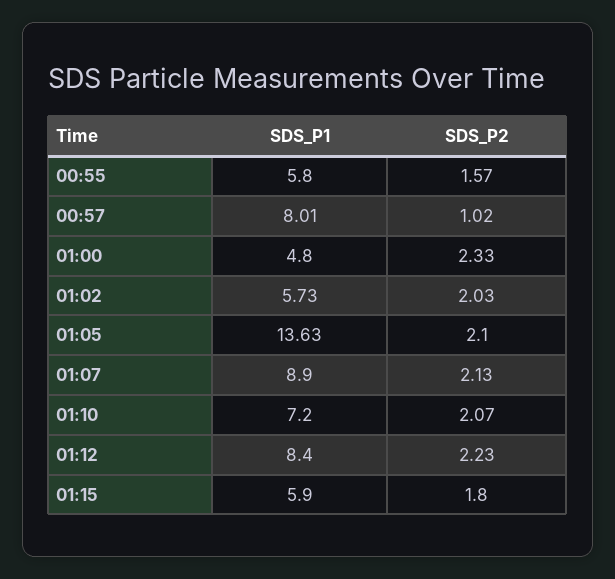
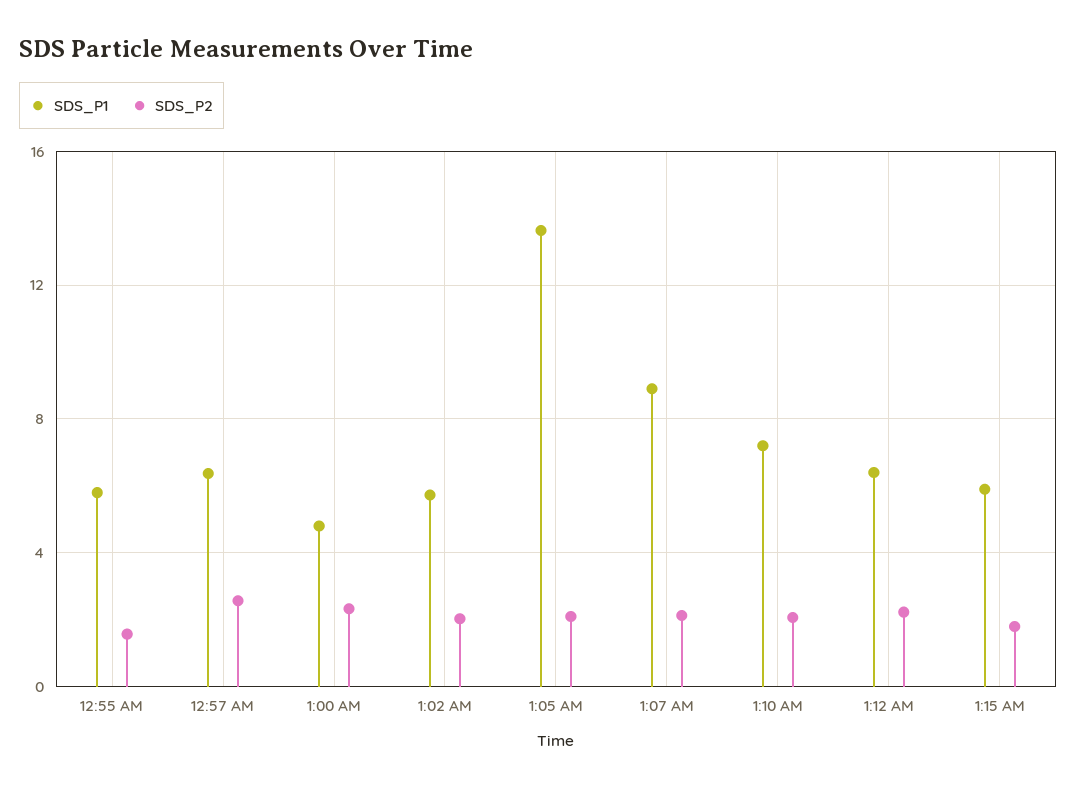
SDS_P1, 00:57: 8.01 -> 6.5
SDS_P2, 00:57: 1.02 -> 2.5
SDS_P1, 01:12: 8.4 -> 6.5

